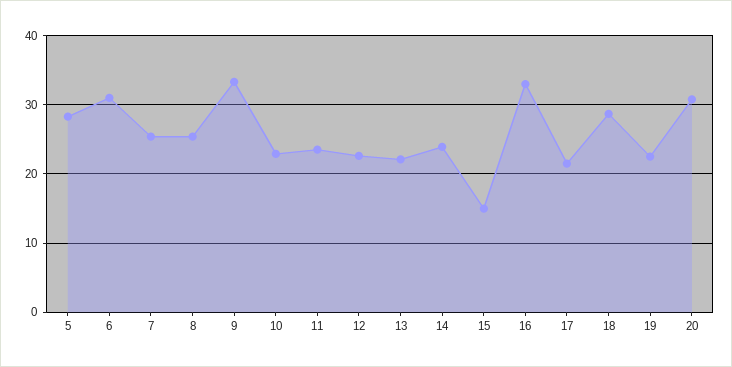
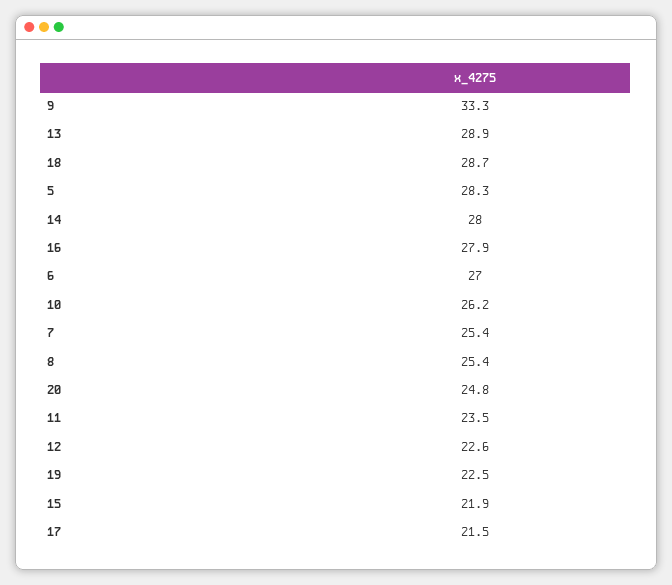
6: 31 -> 27
10: 23 -> 26.2
13: 22 -> 28.9
14: 24 -> 28
15: 15 -> 21.9
16: 33 -> 27.9
20: 31 -> 24.8

